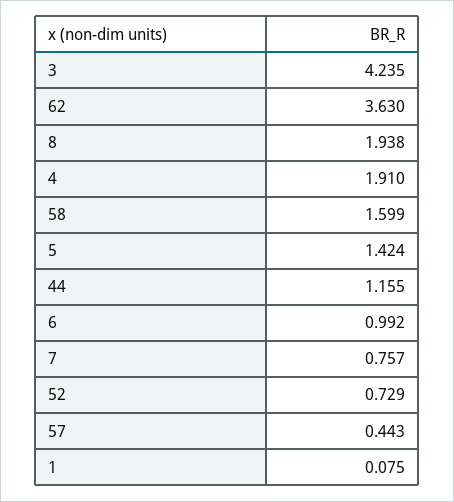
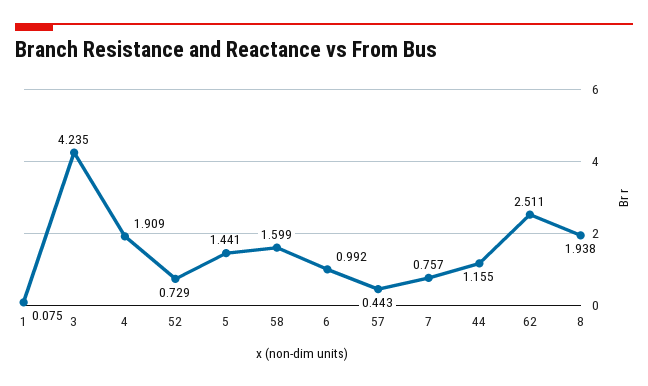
62: 3.63 -> 2.511
4: 1.91 -> 1.909
5: 1.424 -> 1.441

